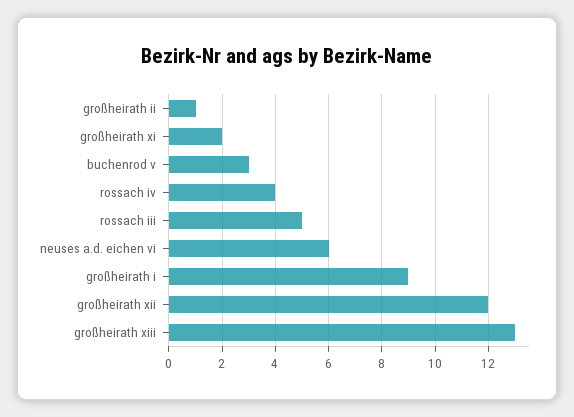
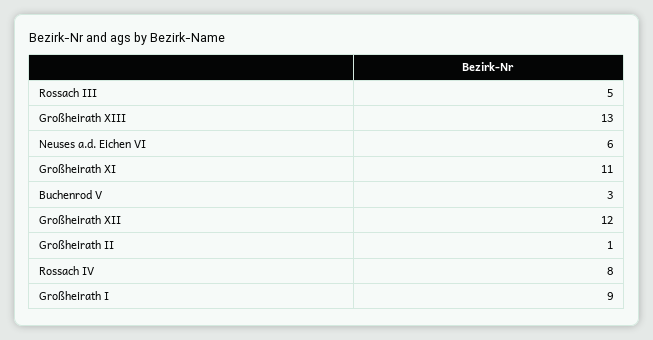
großheirath xi: 2 -> 11
rossach iv: 4 -> 8

